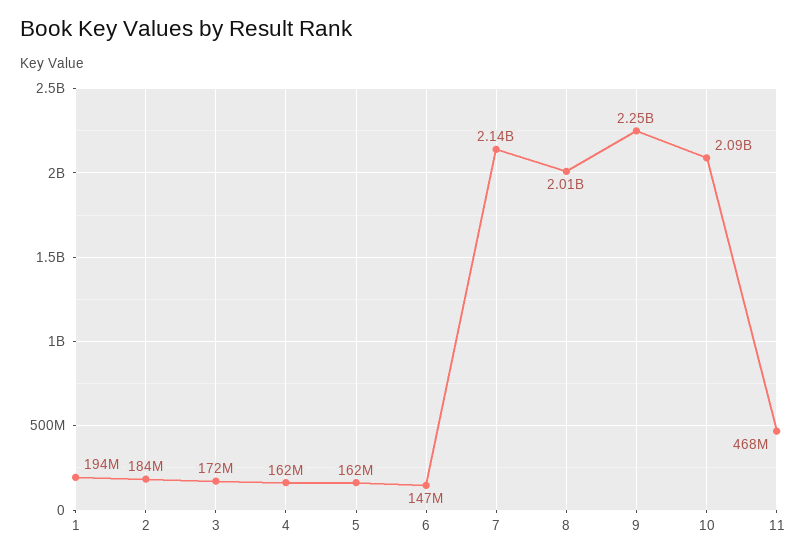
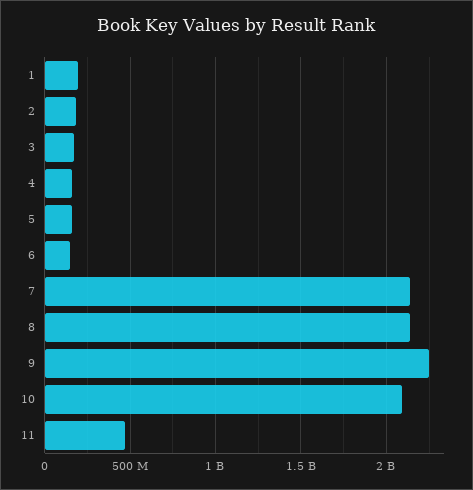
8: 2010000000 -> 2150000000

